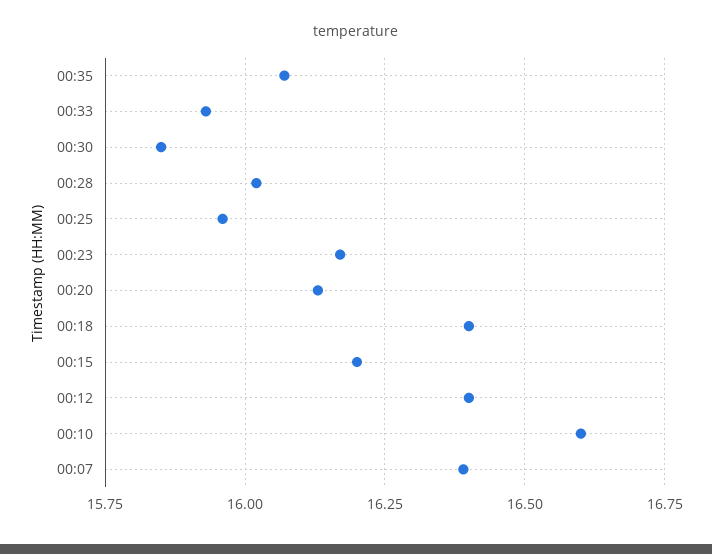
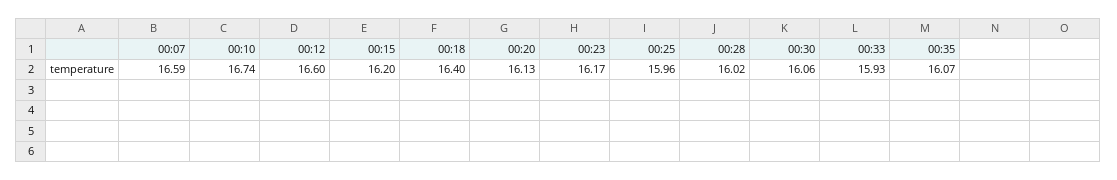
00:30: 15.85 -> 16.06
00:12: 16.4 -> 16.6
00:10: 16.6 -> 16.74
00:07: 16.4 -> 16.59

